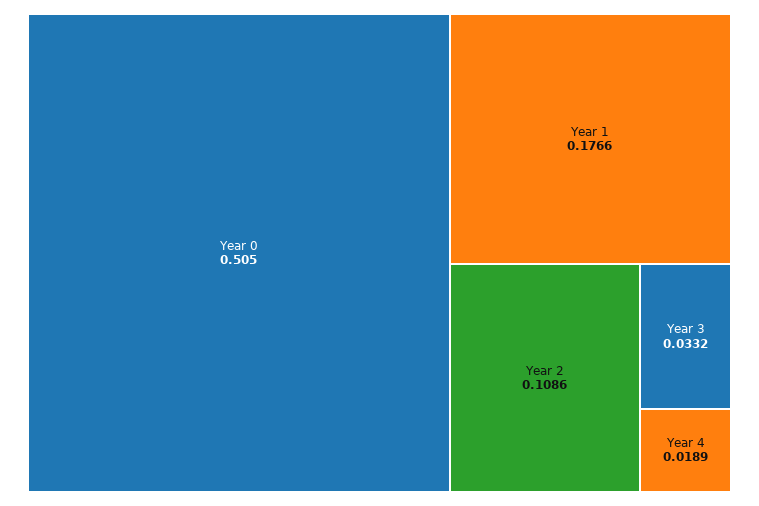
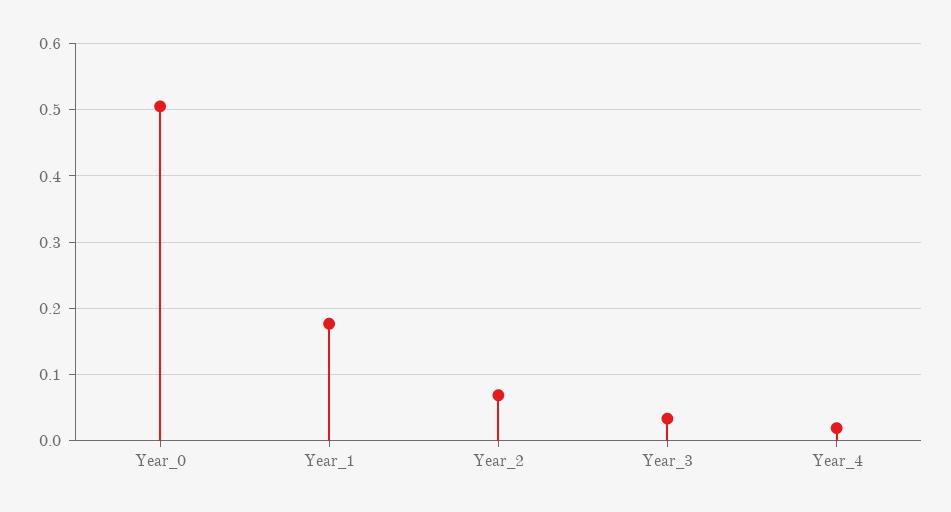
Year 2: 0.1086 -> 0.07

